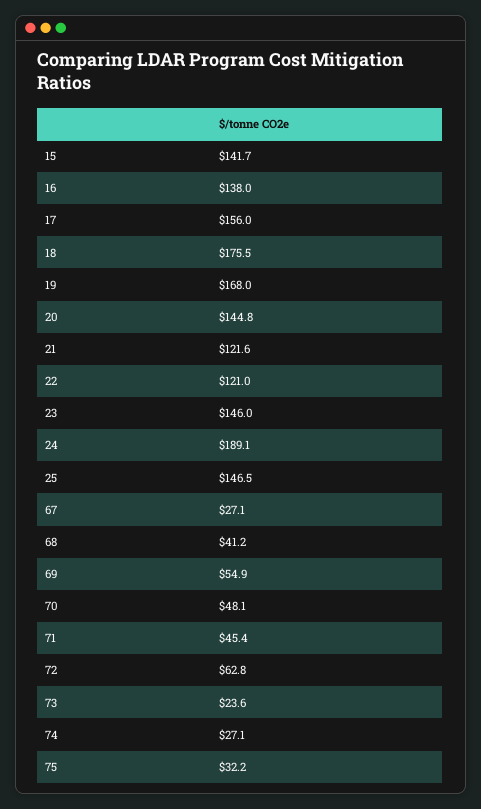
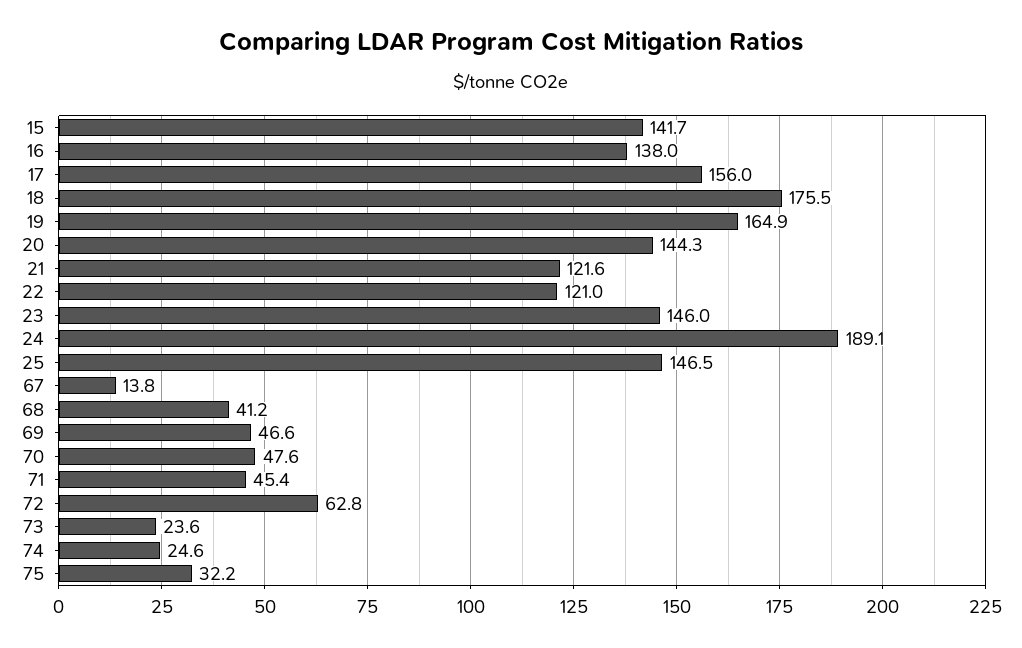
19: 168 -> 164.9
20: 144.8 -> 144.3
67: 27.1 -> 13.8
69: 54.9 -> 46.6
70: 48.1 -> 47.6
74: 27.1 -> 24.6

